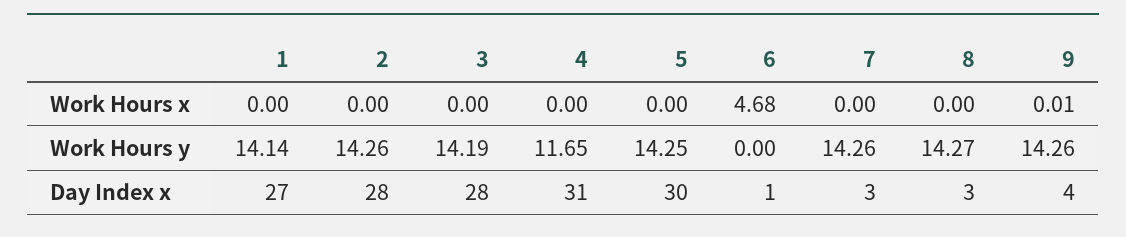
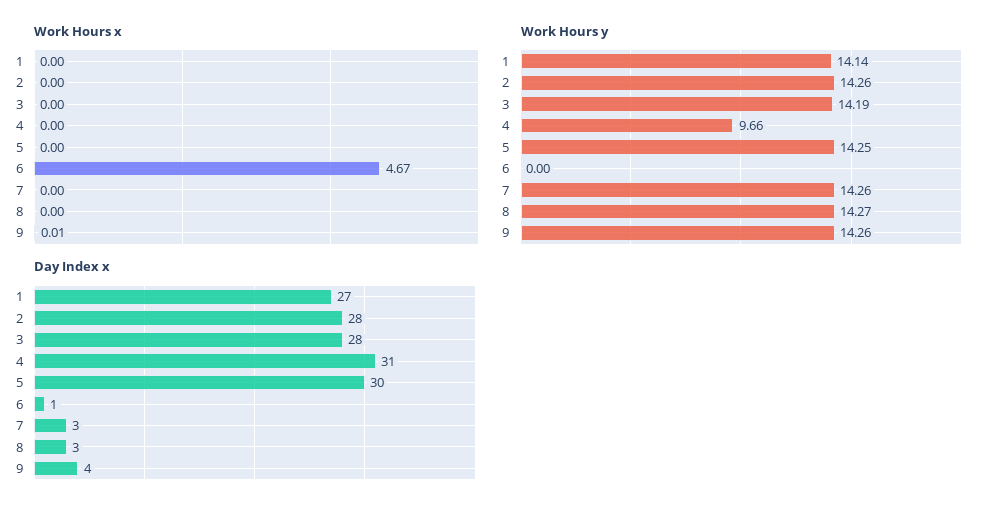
Work Hours x, 6: 4.68 -> 4.67
Work Hours y, 4: 11.65 -> 9.66

